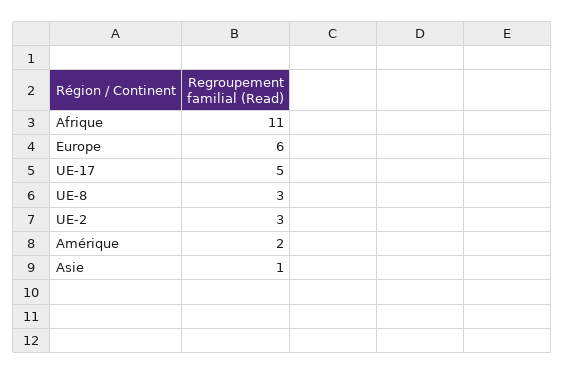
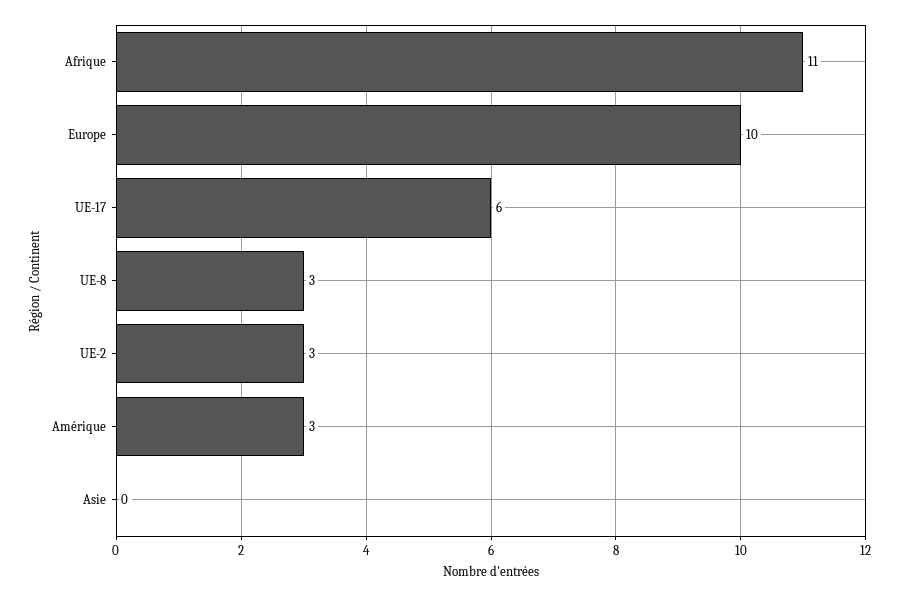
Europe: 6 -> 10
UE-17: 5 -> 6
Amérique: 2 -> 3
Asie: 1 -> 0

